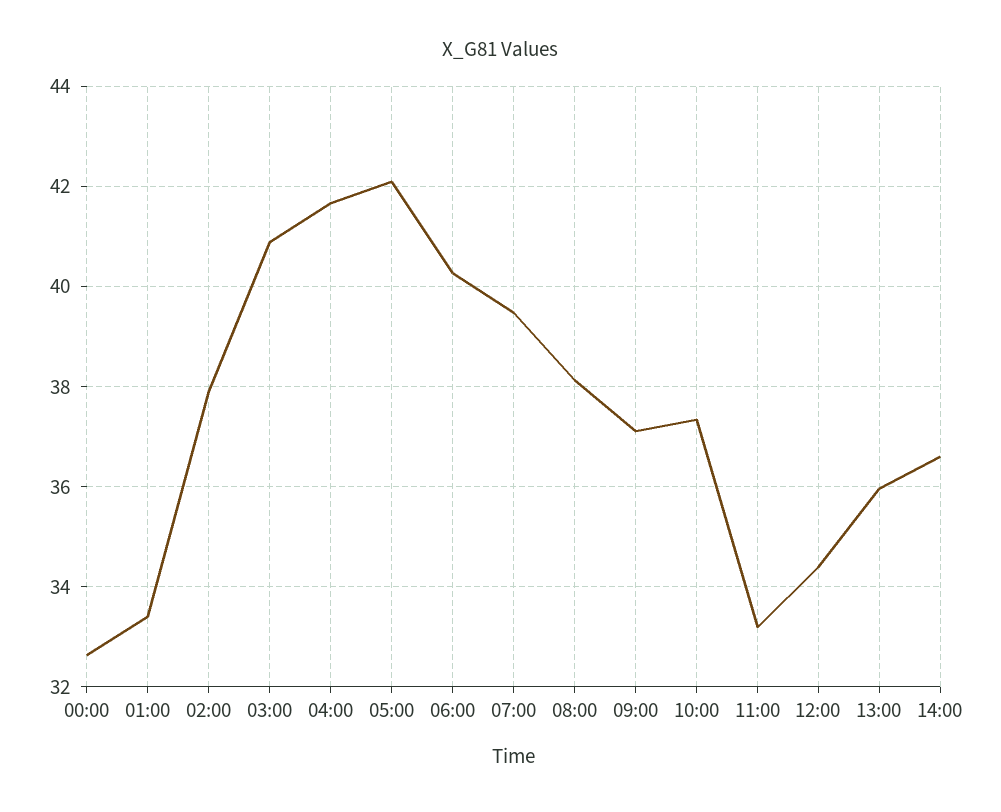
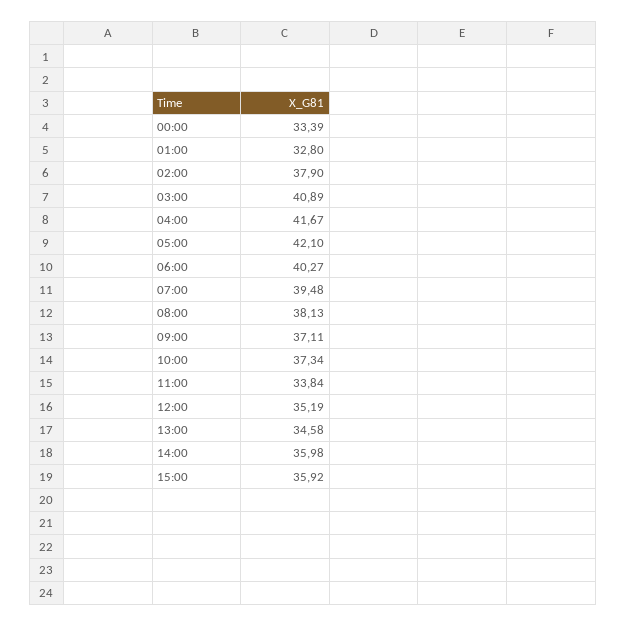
00:00: 32.6 -> 33.39
01:00: 33.4 -> 32.8
11:00: 33.2 -> 33.84
12:00: 34.4 -> 35.19
13:00: 36 -> 34.58
14:00: 36.6 -> 35.98
15:00: none -> 35.92

